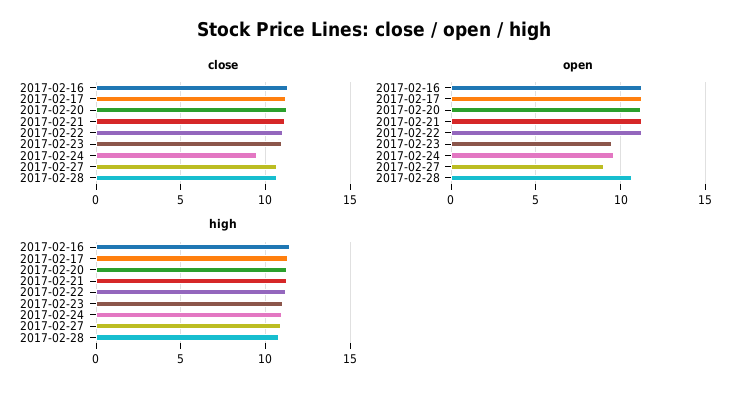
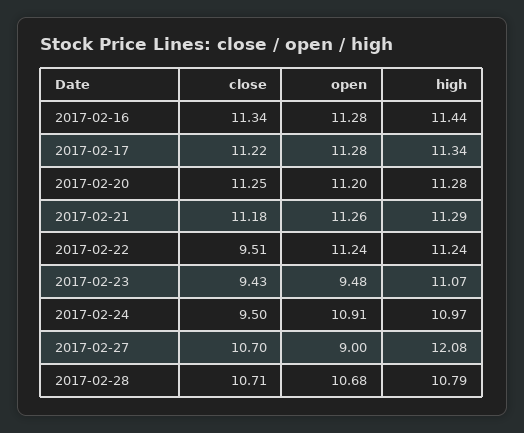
close, 2017-02-22: 11 -> 9.51
close, 2017-02-23: 11 -> 9.43
open, 2017-02-24: 9.5 -> 10.91
high, 2017-02-27: 11 -> 12.08

